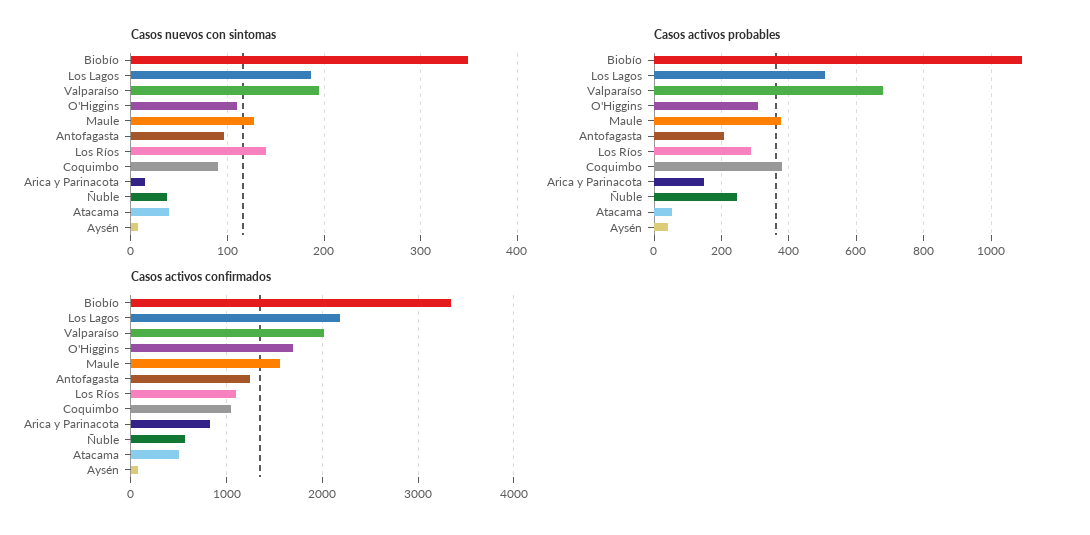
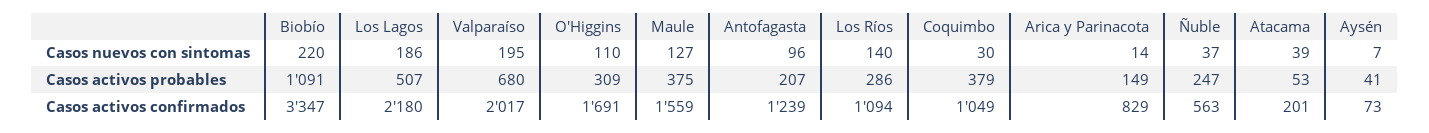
Casos nuevos con sintomas, Biobío: 350 -> 220
Casos nuevos con sintomas, Coquimbo: 90 -> 30
Casos activos confirmados, Atacama: 500 -> 201

